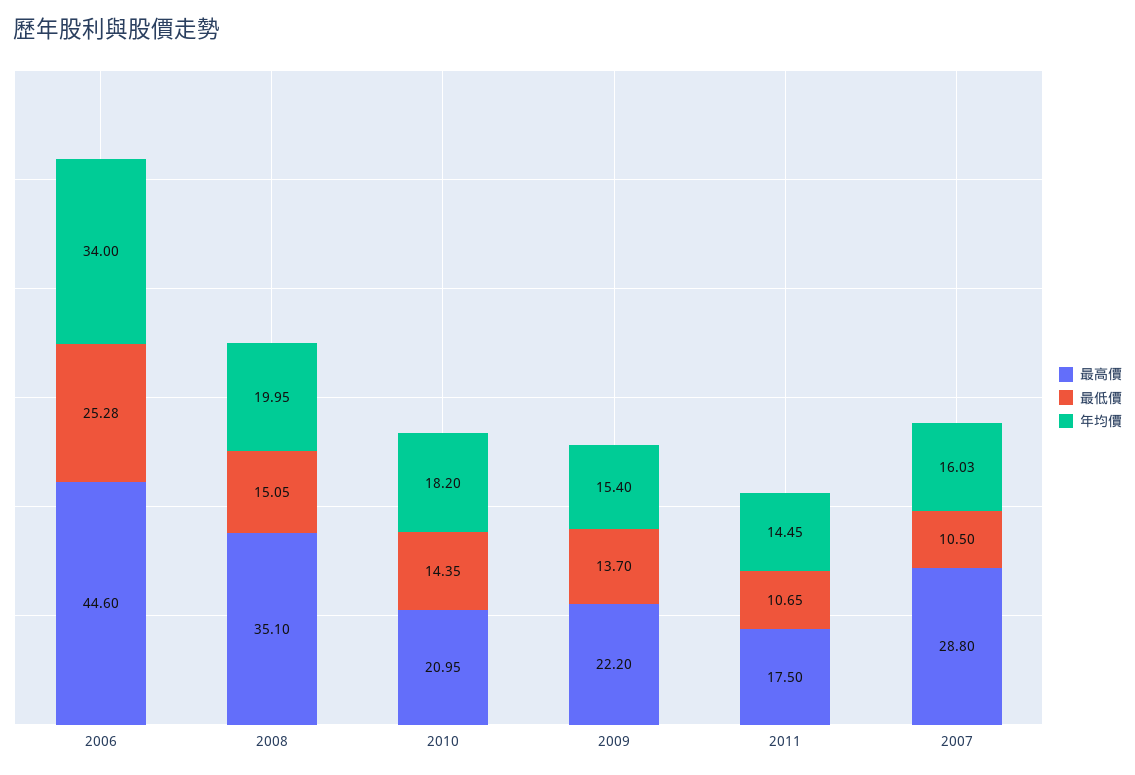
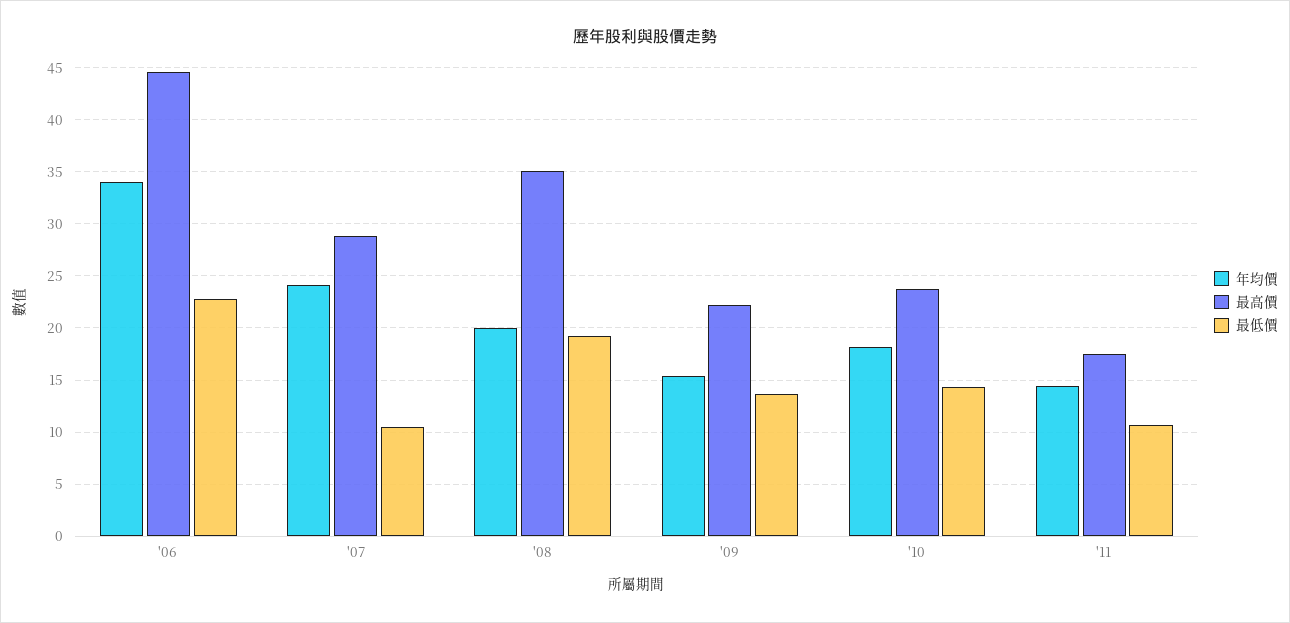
最低價, 2006: 25.28 -> 23
最低價, 2008: 15.05 -> 19
最高價, 2010: 20.95 -> 24
年均價, 2007: 16.03 -> 24

